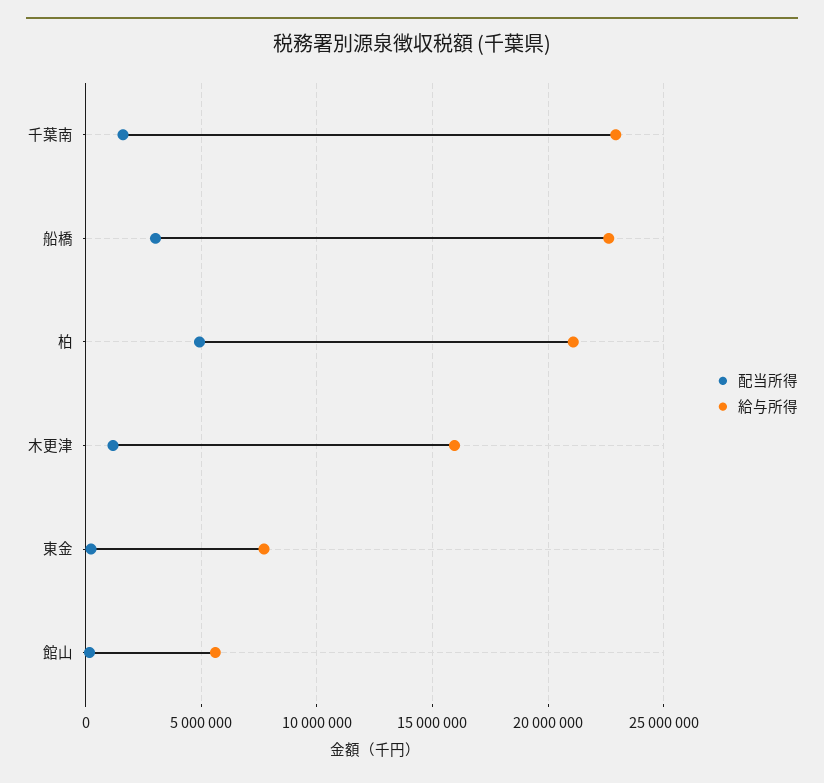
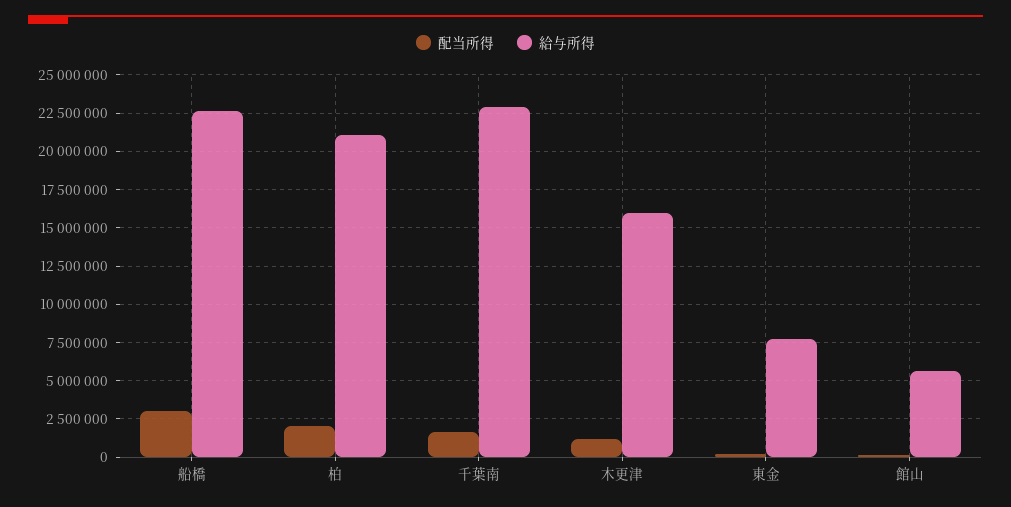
配当所得, 柏: 5000000 -> 2000000

